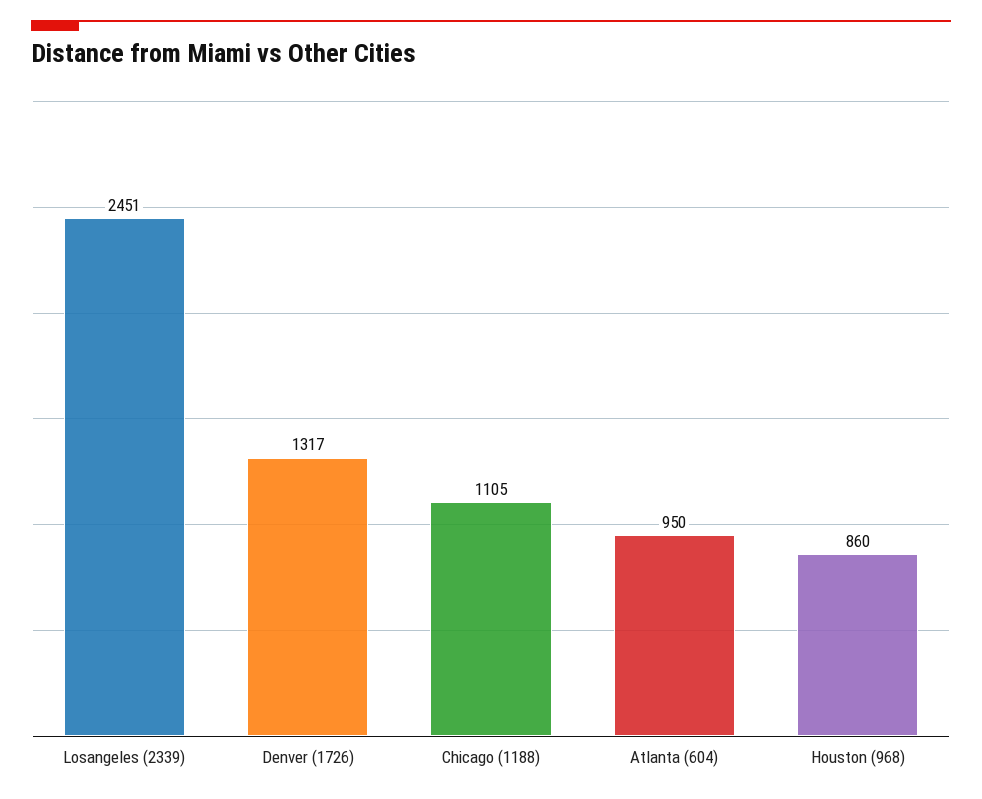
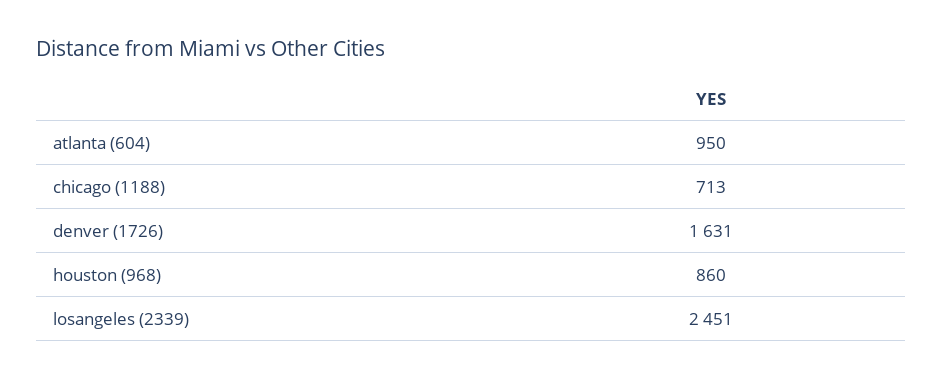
Denver (1726): 1317 -> 1631
Chicago (1188): 1105 -> 713

